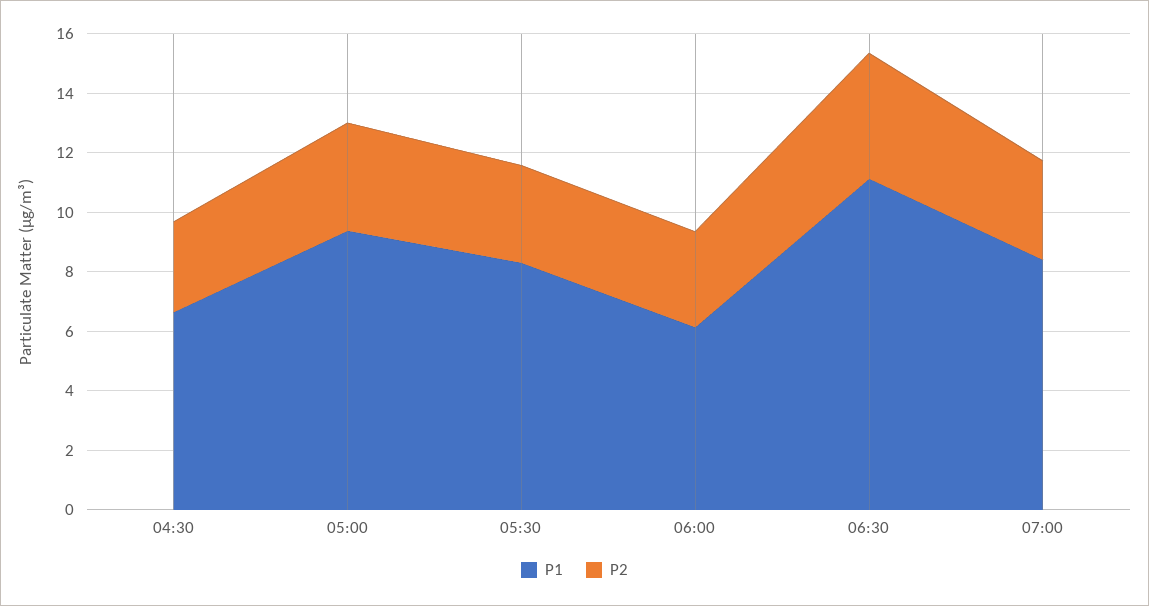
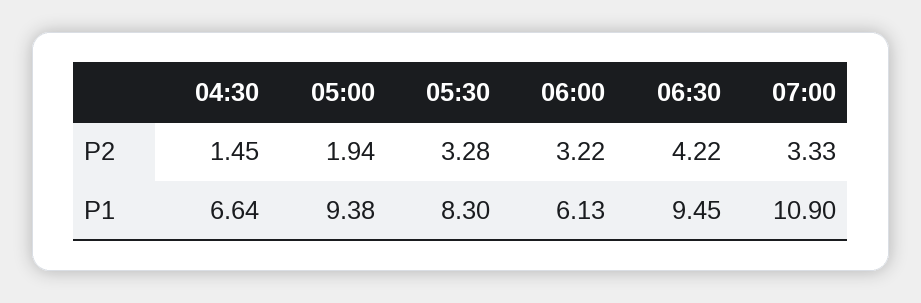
P2, 04:30: 3 -> 1.45
P2, 05:00: 3.5 -> 1.94
P1, 06:30: 11 -> 9.45
P1, 07:00: 8.5 -> 10.9

